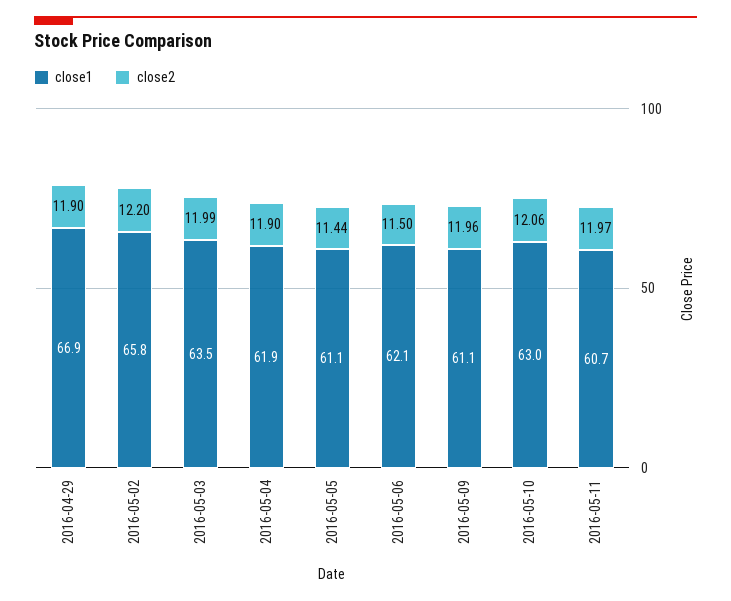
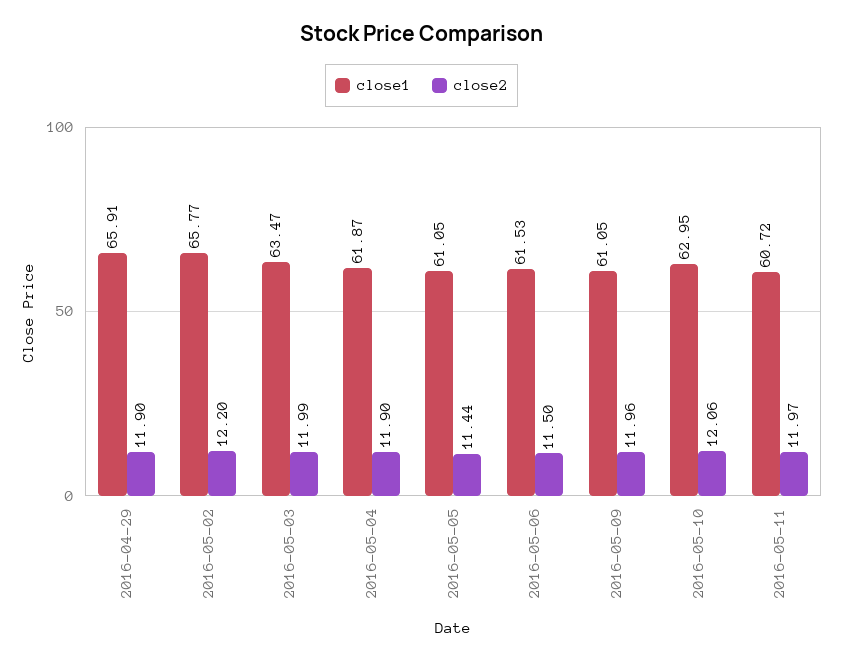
close1, 2016-04-29: 66.9 -> 65.91
close1, 2016-05-06: 62.1 -> 61.53

